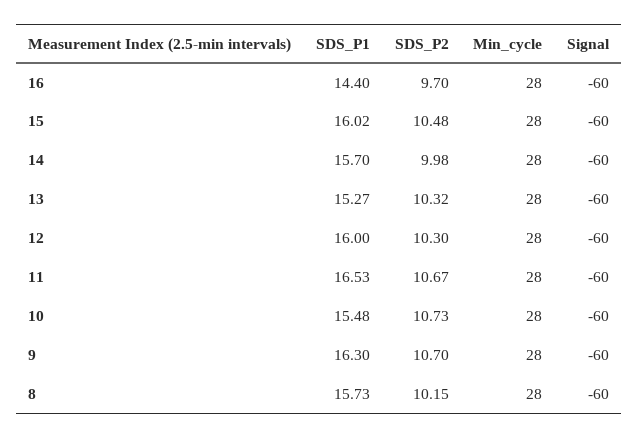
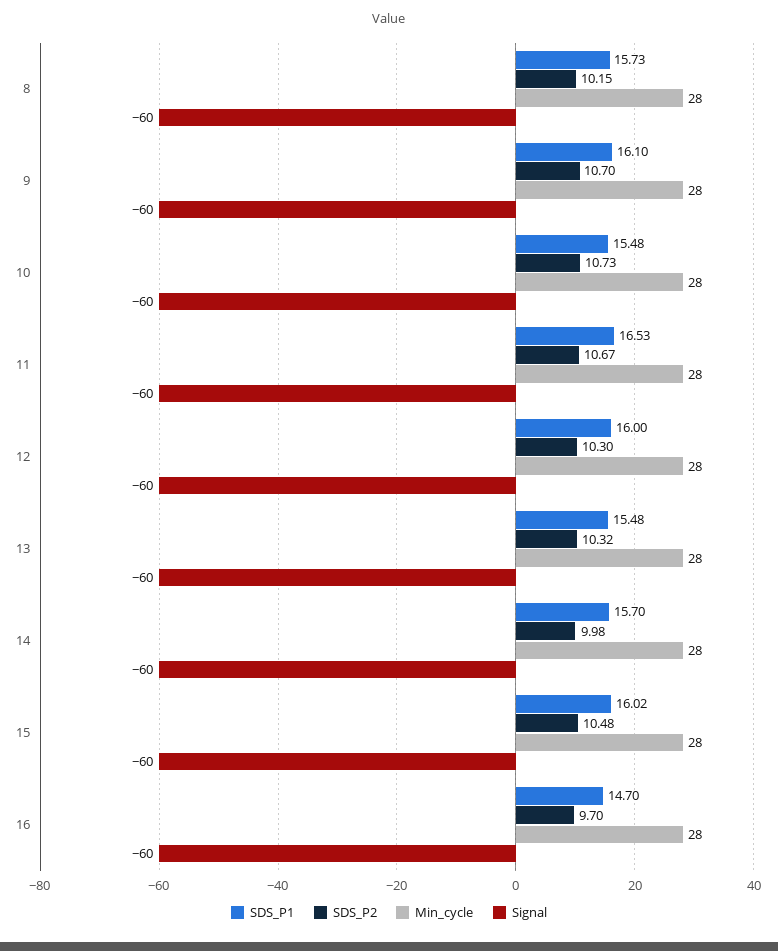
SDS_P1, 16: 14.4 -> 14.7
SDS_P1, 13: 15.27 -> 15.48
SDS_P1, 9: 16.3 -> 16.1

